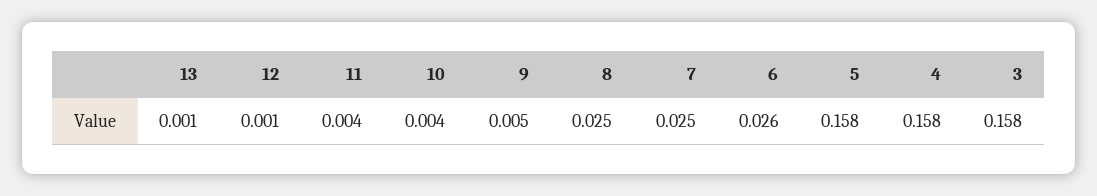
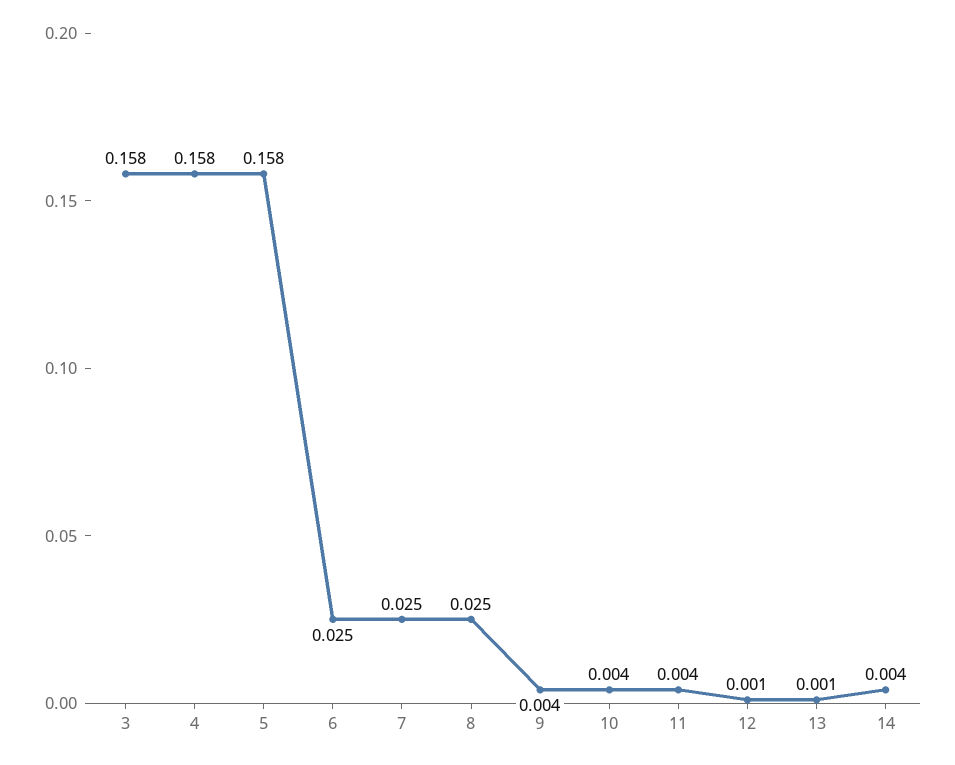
9: 0.005 -> 0.004
6: 0.026 -> 0.025
14: none -> 0.004

